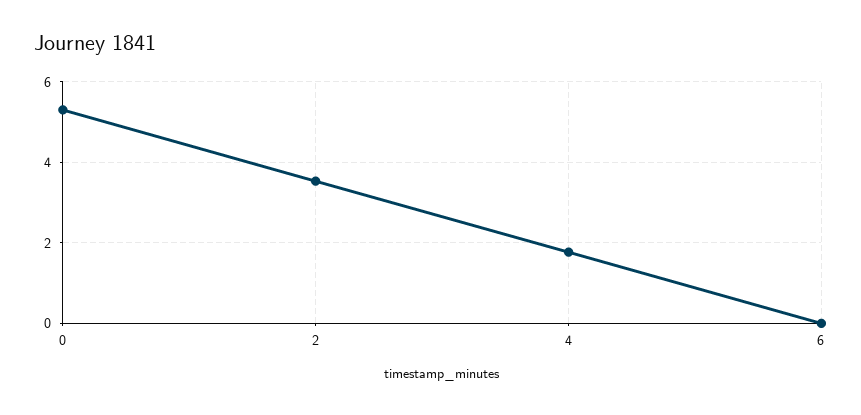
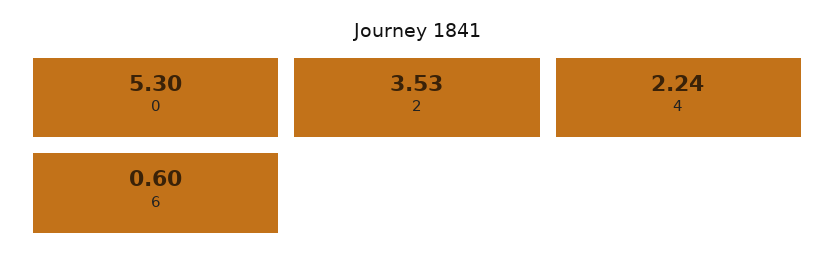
4: 1.8 -> 2.24
6: 0 -> 0.6

